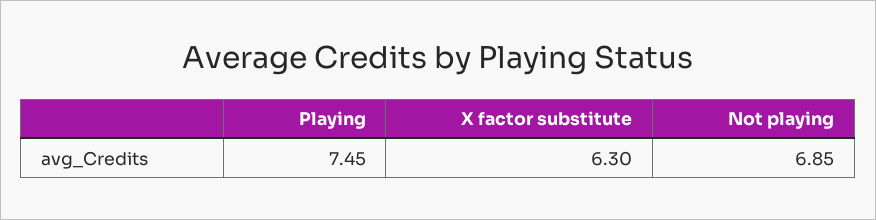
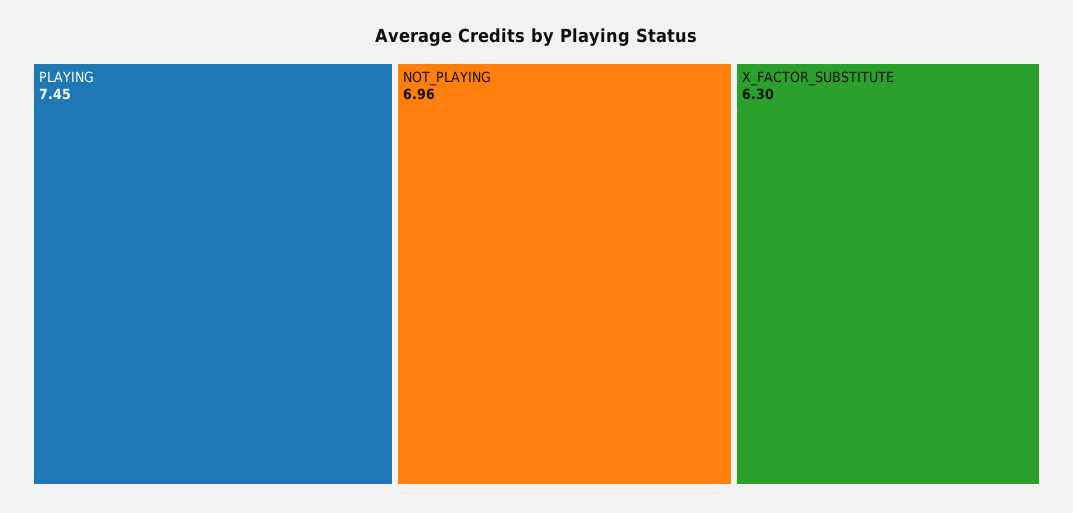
Not playing: 6.85 -> 6.96

